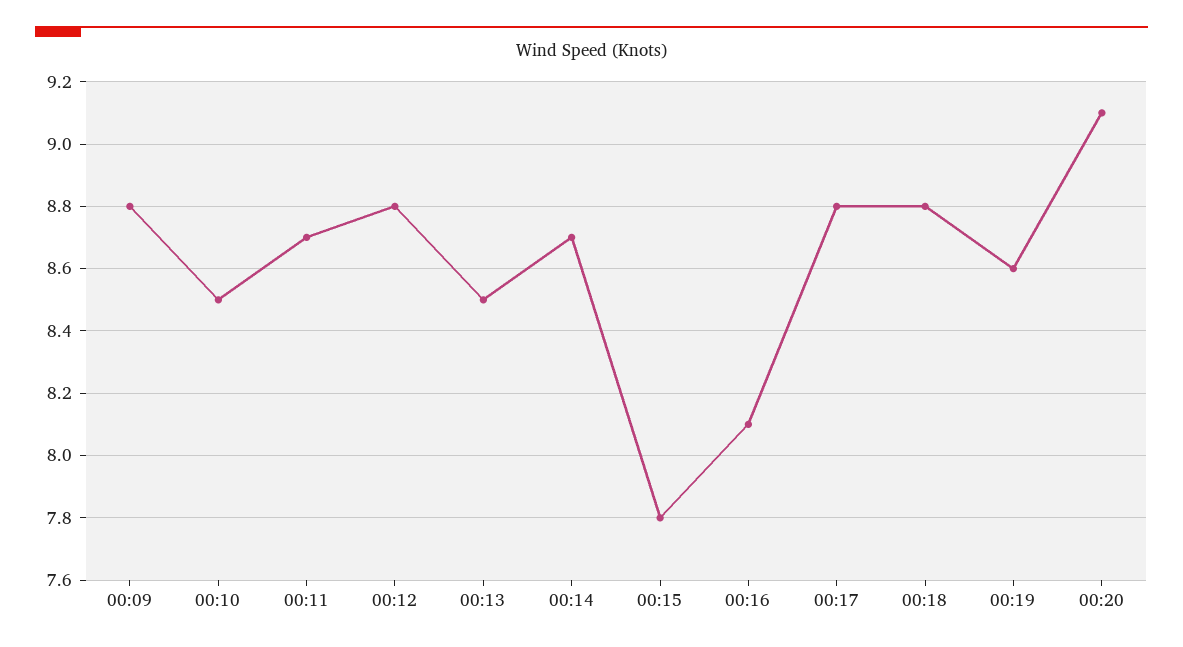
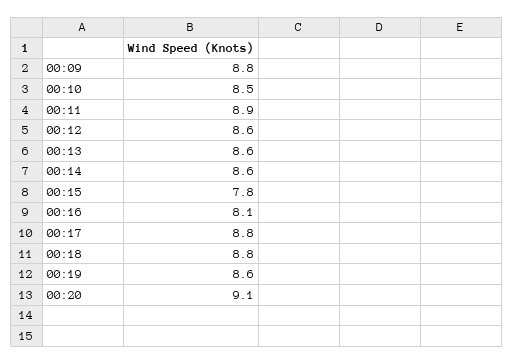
00:11: 8.7 -> 8.9
00:12: 8.8 -> 8.6
00:13: 8.5 -> 8.6
00:14: 8.7 -> 8.6

